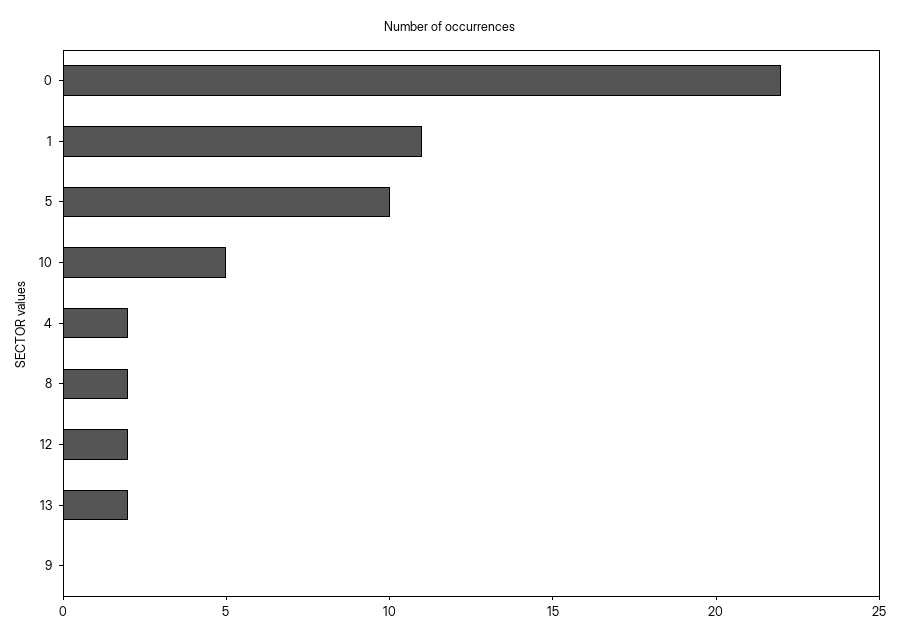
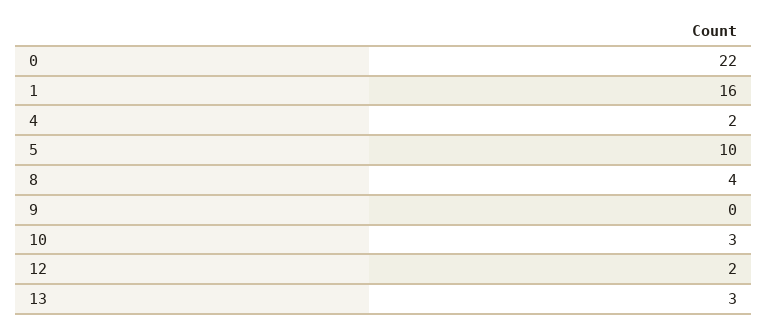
1: 11 -> 16
10: 5 -> 3
8: 2 -> 4
13: 2 -> 3

